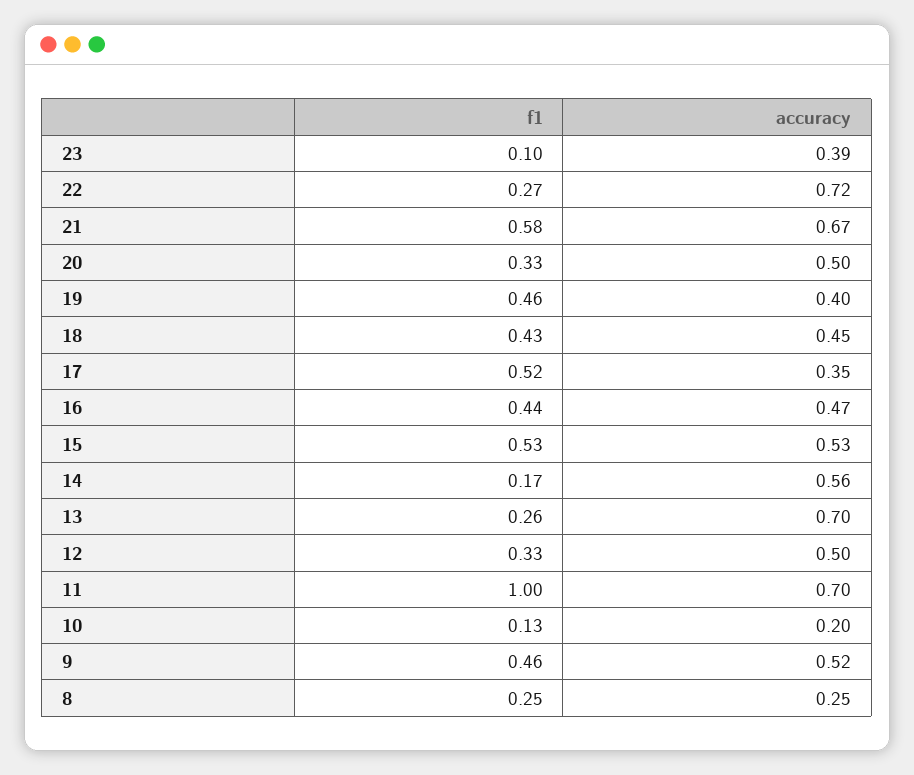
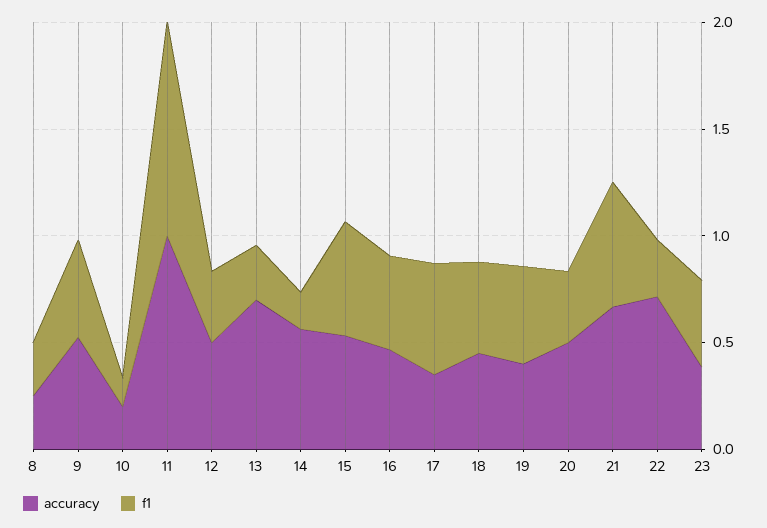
f1, 23: 0.1 -> 0.4
accuracy, 11: 0.7 -> 1

